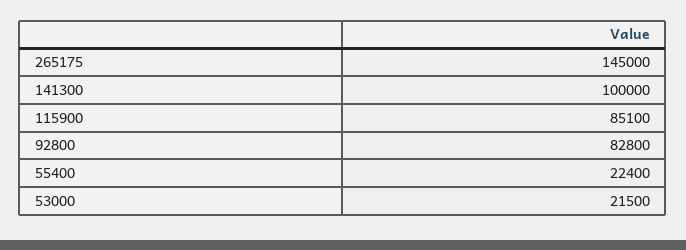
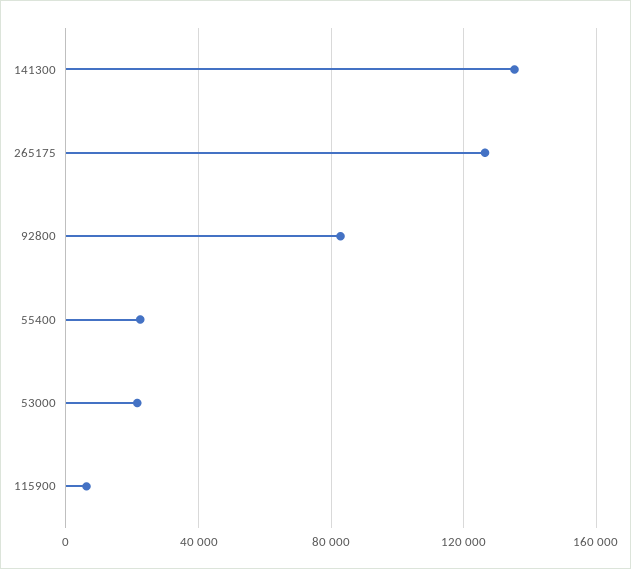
265175: 145000 -> 125000
141300: 100000 -> 135000
115900: 85100 -> 5000

